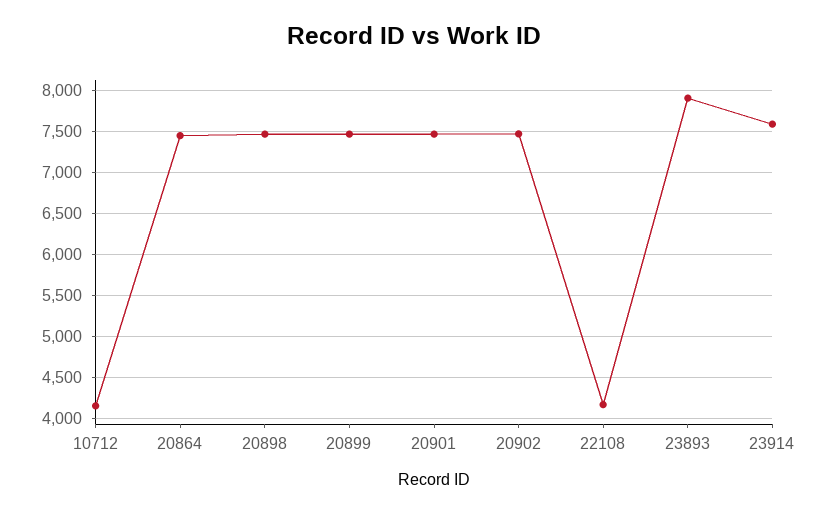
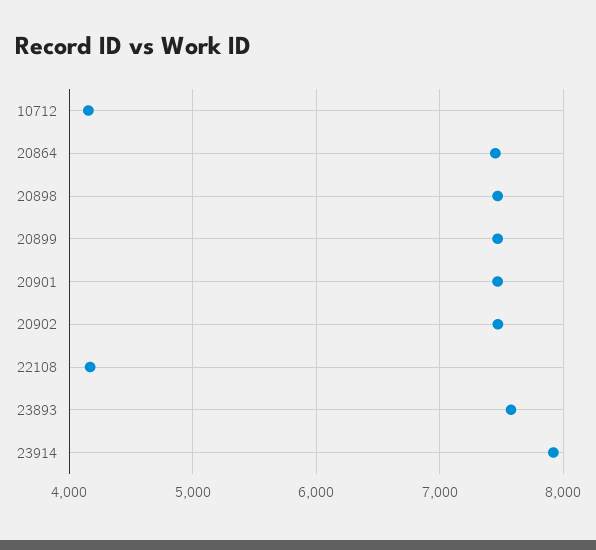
23893: 7900 -> 7600
23914: 7600 -> 7900

